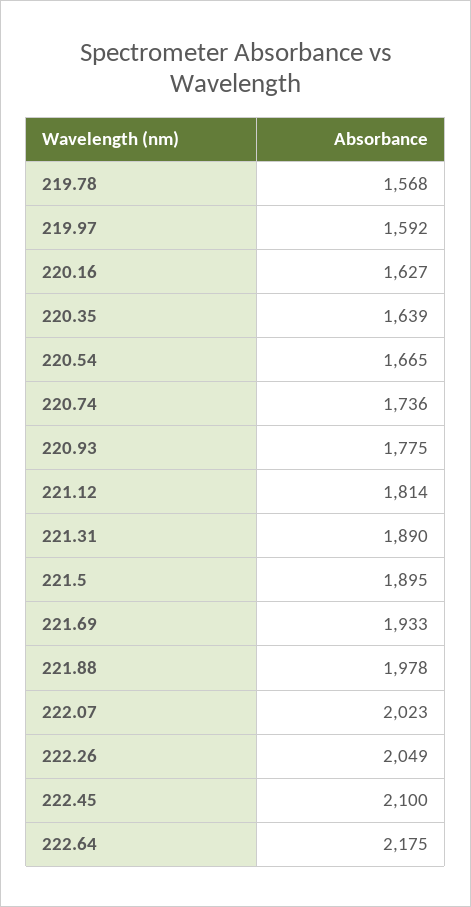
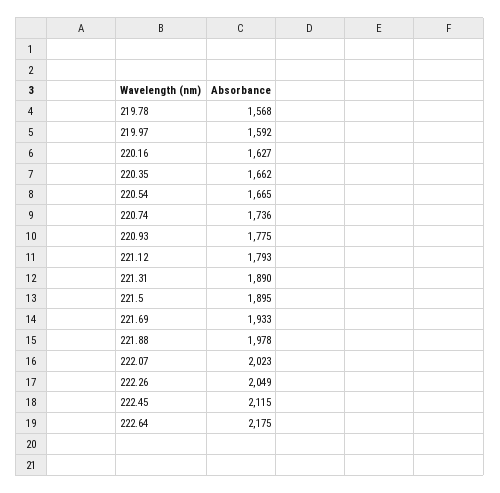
220.35: 1639 -> 1662
221.12: 1814 -> 1793
222.45: 2100 -> 2115

